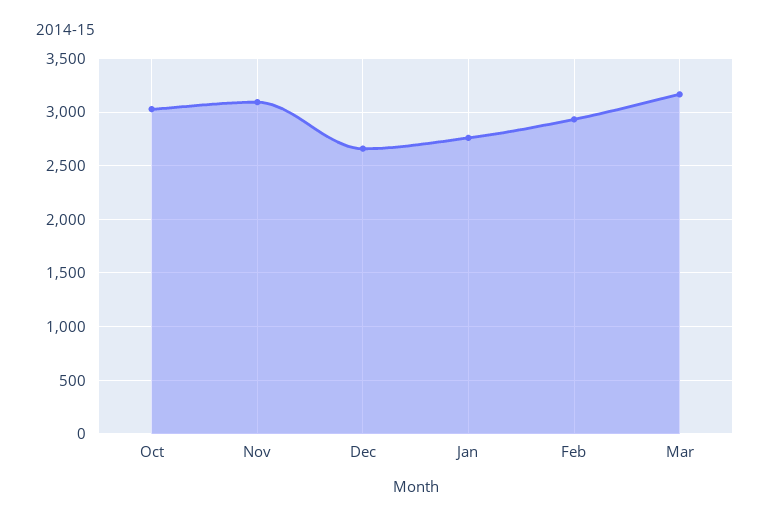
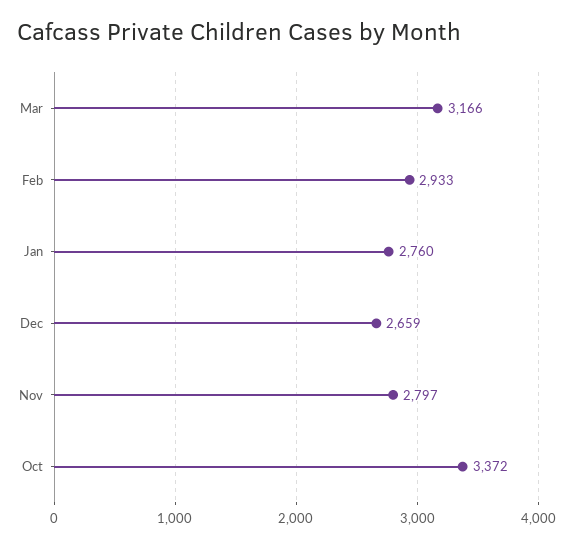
Oct: 3000 -> 3372
Nov: 3100 -> 2797

